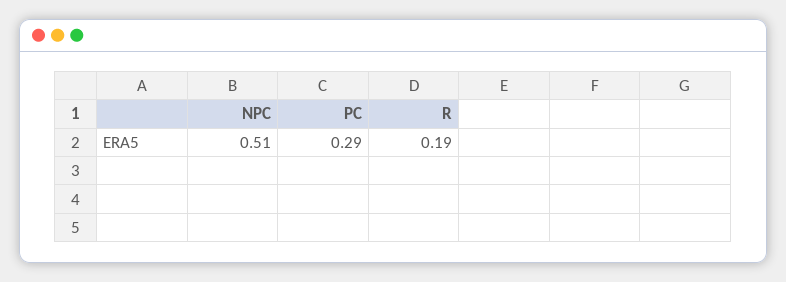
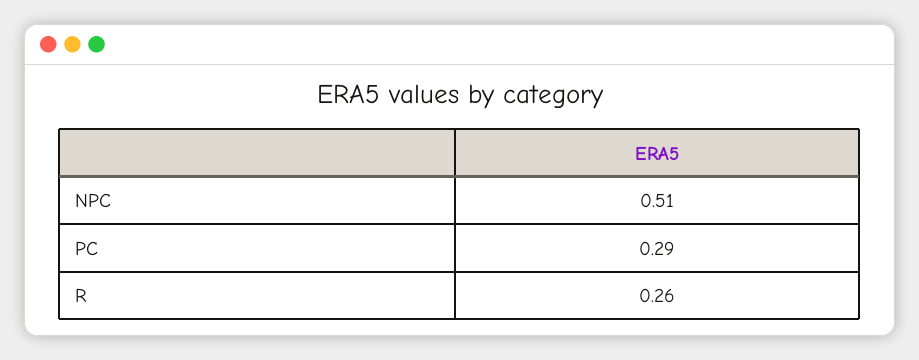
R: 0.19 -> 0.26

